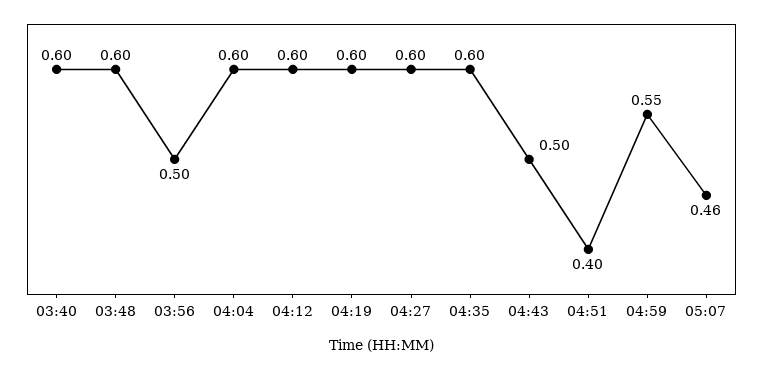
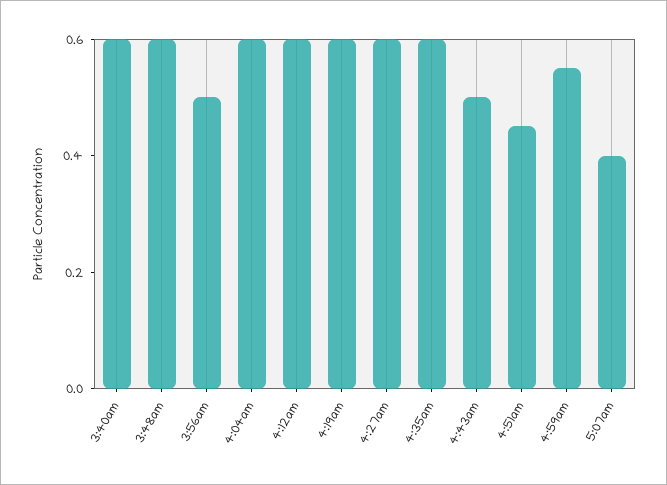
04:51: 0.4 -> 0.45
05:07: 0.46 -> 0.4

